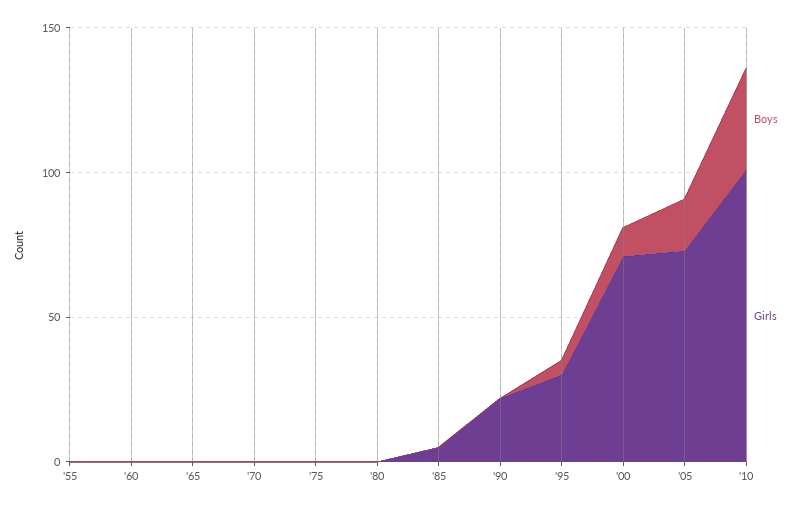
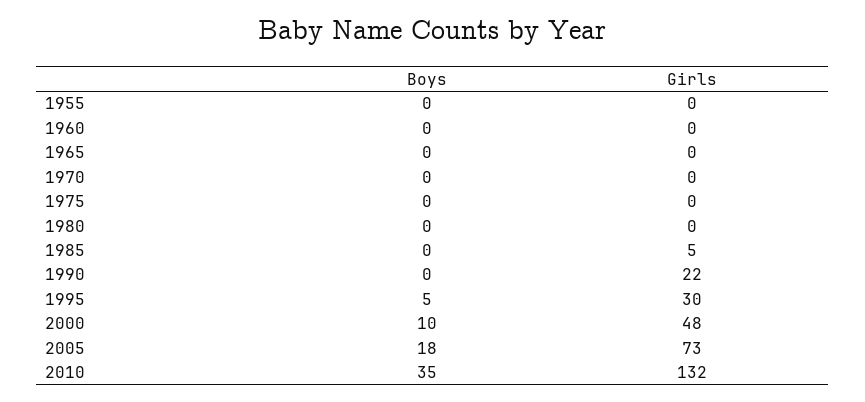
Girls, '00: 70 -> 48
Girls, '10: 100 -> 132

